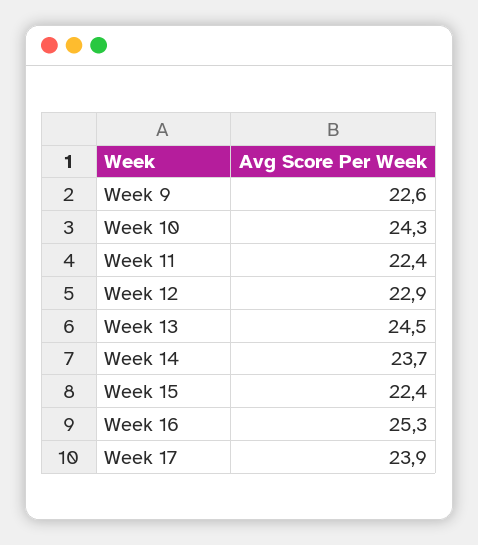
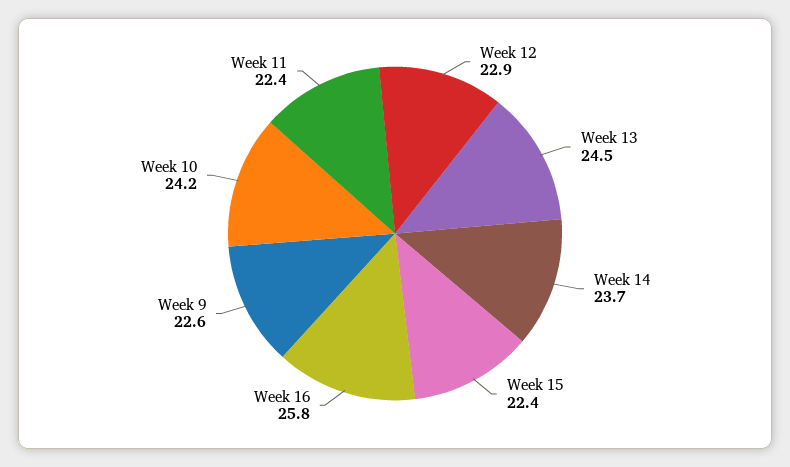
Week 10: 24.3 -> 24.2
Week 16: 25.3 -> 25.8
Week 17: 23.9 -> none

